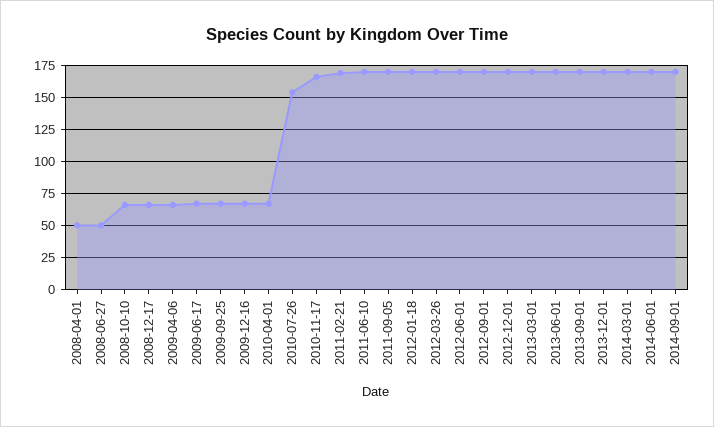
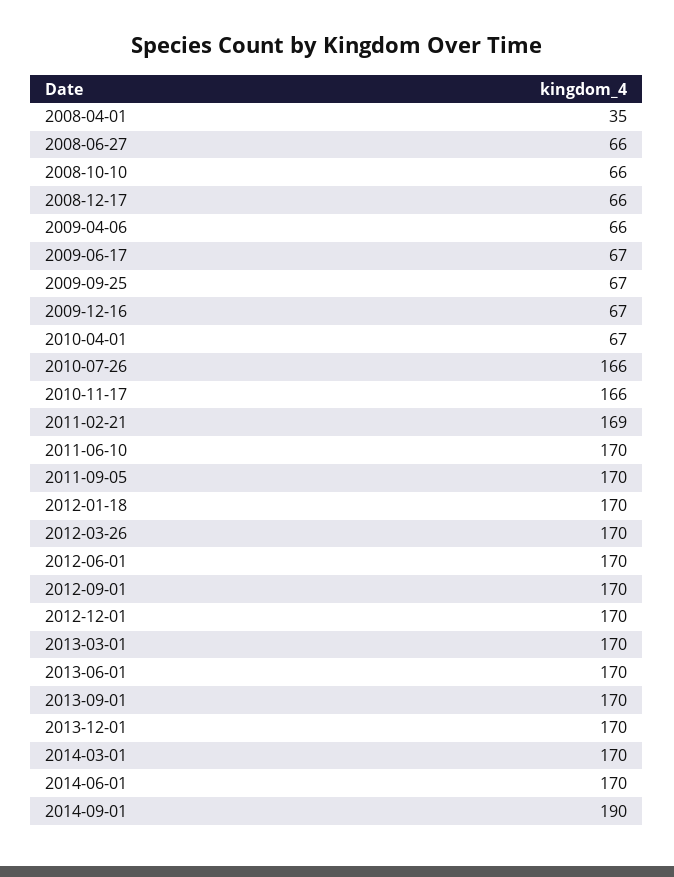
2008-04-01: 50 -> 35
2008-06-27: 50 -> 66
2010-07-26: 155 -> 166
2014-09-01: 170 -> 190

